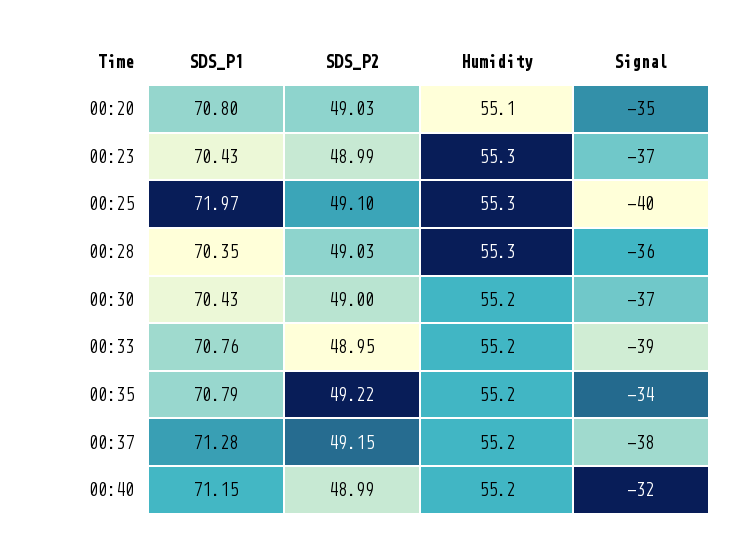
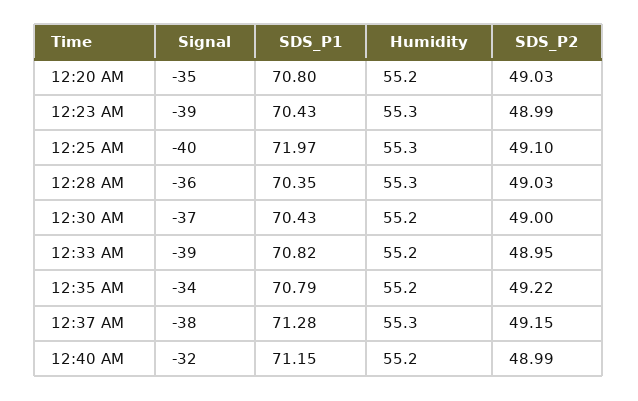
Humidity, 00:20: 55.1 -> 55.2
Signal, 00:23: -37 -> -39
SDS_P1, 00:33: 70.76 -> 70.82
Humidity, 00:37: 55.2 -> 55.3

